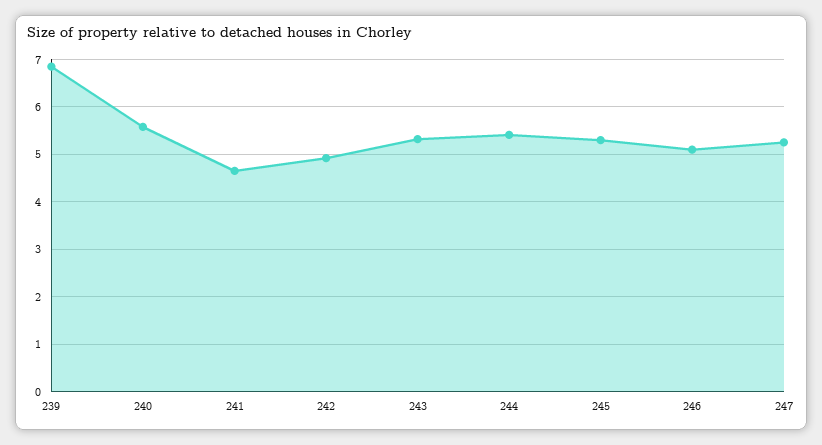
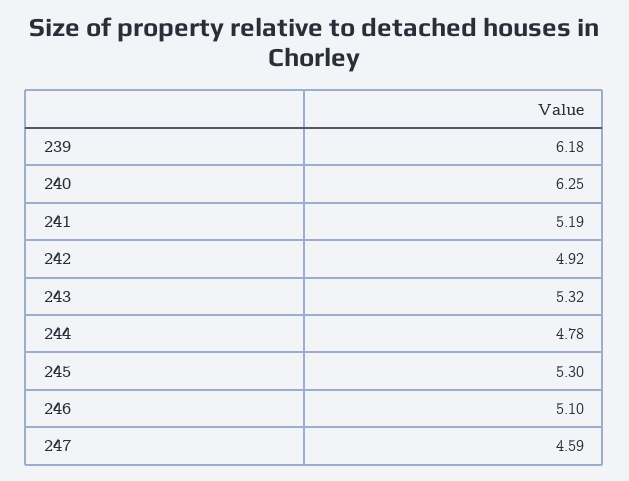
239: 6.8 -> 6.18
240: 5.6 -> 6.25
241: 4.6 -> 5.19
244: 5.4 -> 4.78
247: 5.2 -> 4.59

